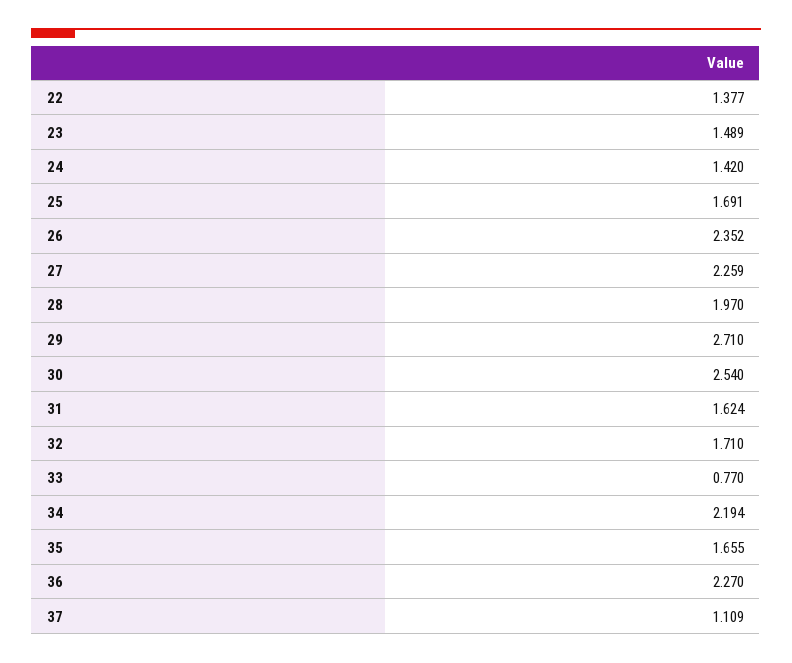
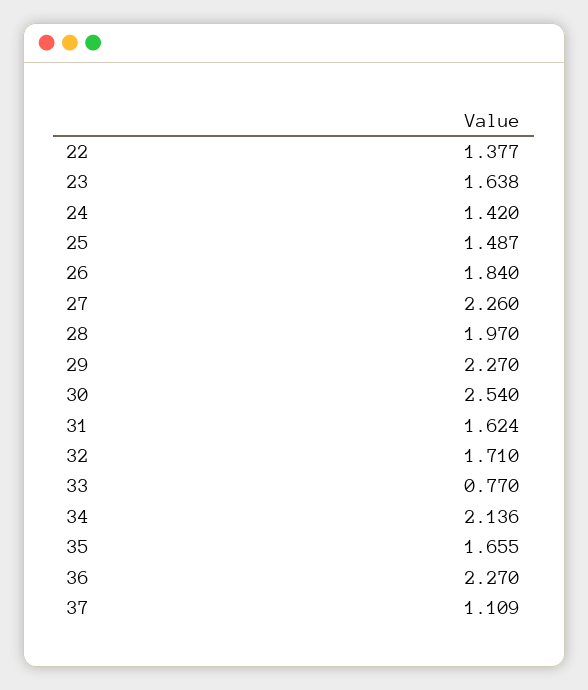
23: 1.489 -> 1.638
25: 1.691 -> 1.487
26: 2.352 -> 1.84
27: 2.259 -> 2.26
29: 2.71 -> 2.27
34: 2.194 -> 2.136

